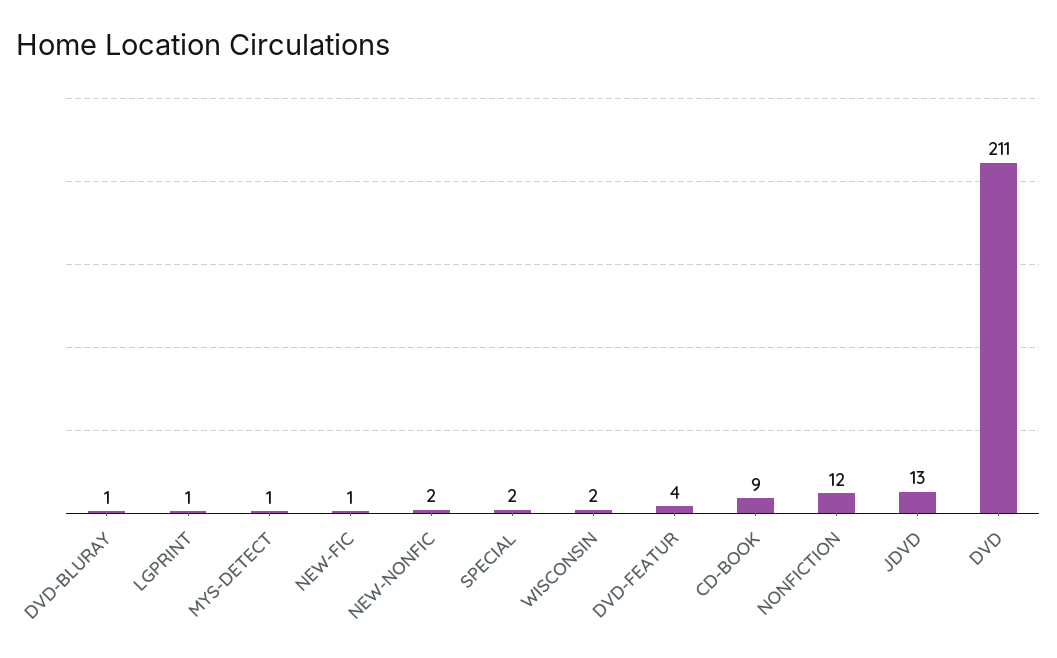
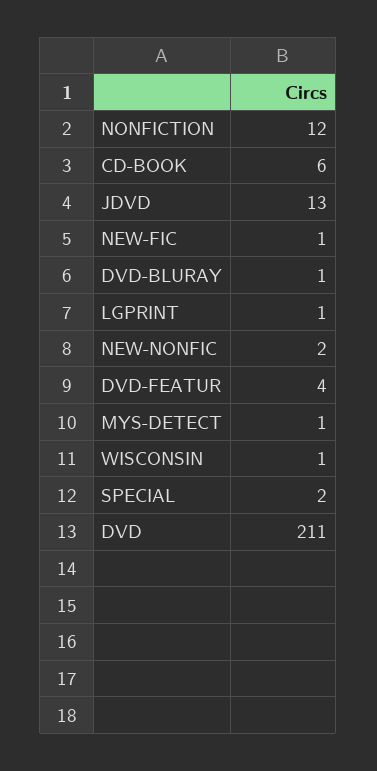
WISCONSIN: 2 -> 1
CD-BOOK: 9 -> 6

